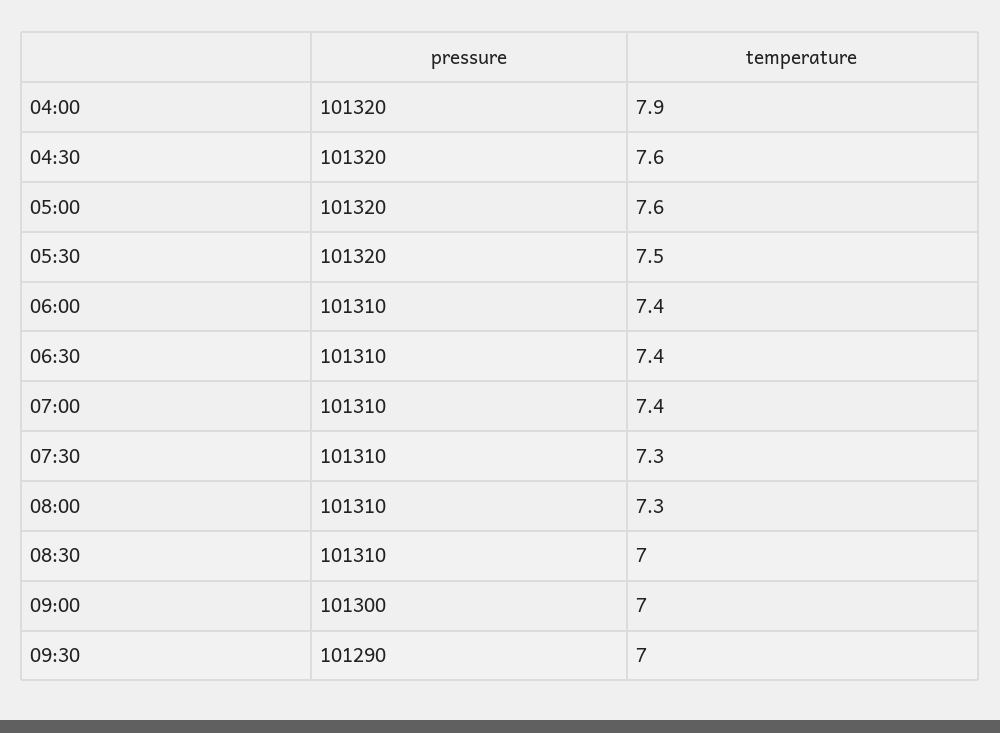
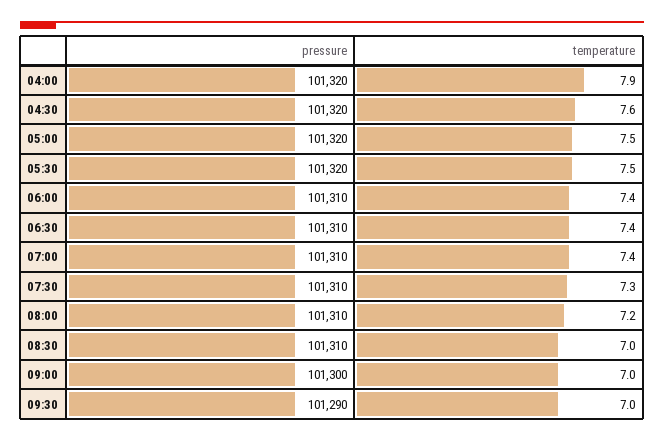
temperature, 05:00: 7.6 -> 7.5
temperature, 08:00: 7.3 -> 7.2

